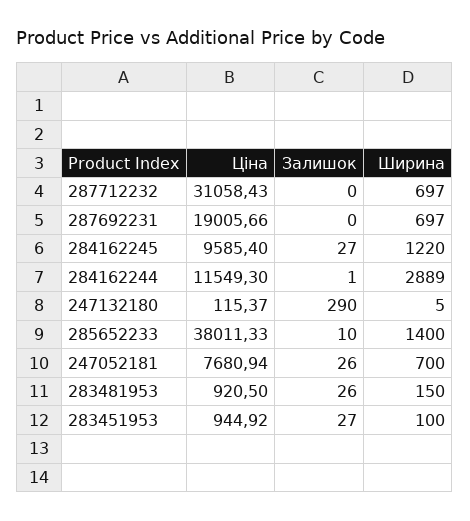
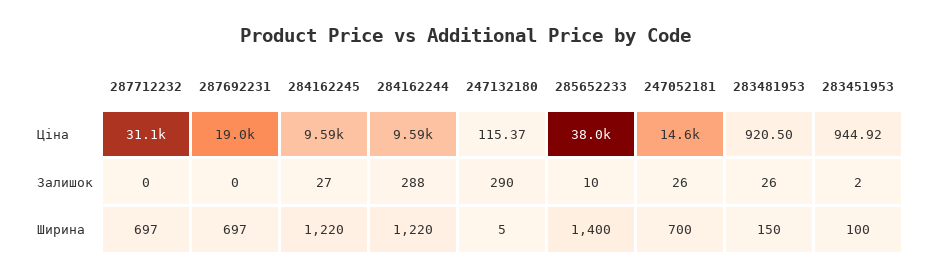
Ціна, 284162244: 11549.3 -> 9590
Залишок, 284162244: 1 -> 288
Ширина, 284162244: 2889 -> 1220
Ціна, 247052181: 7680.94 -> 14600
Залишок, 283451953: 27 -> 2

